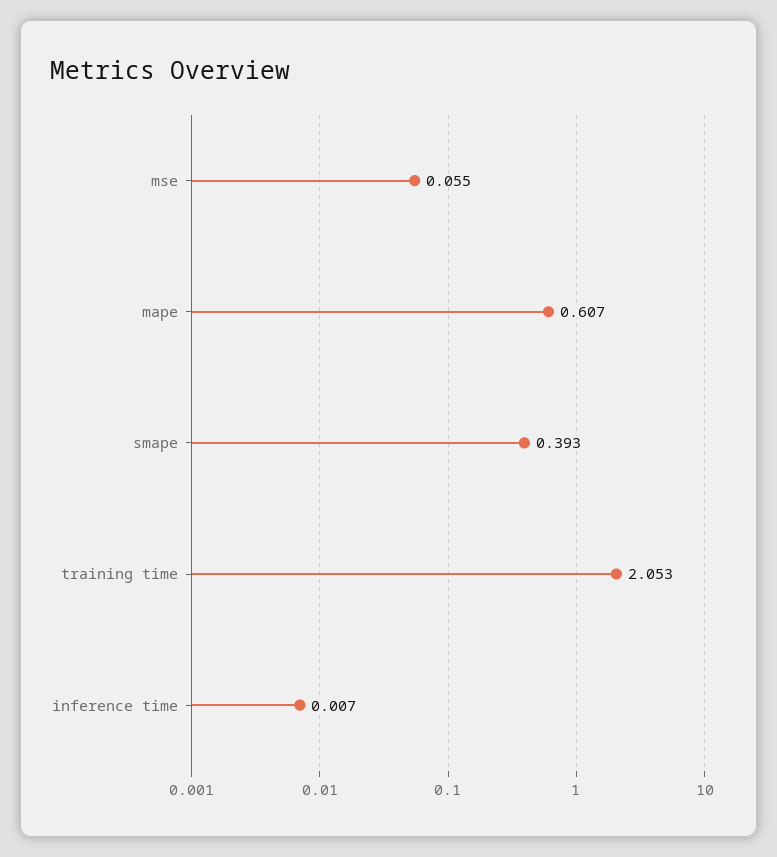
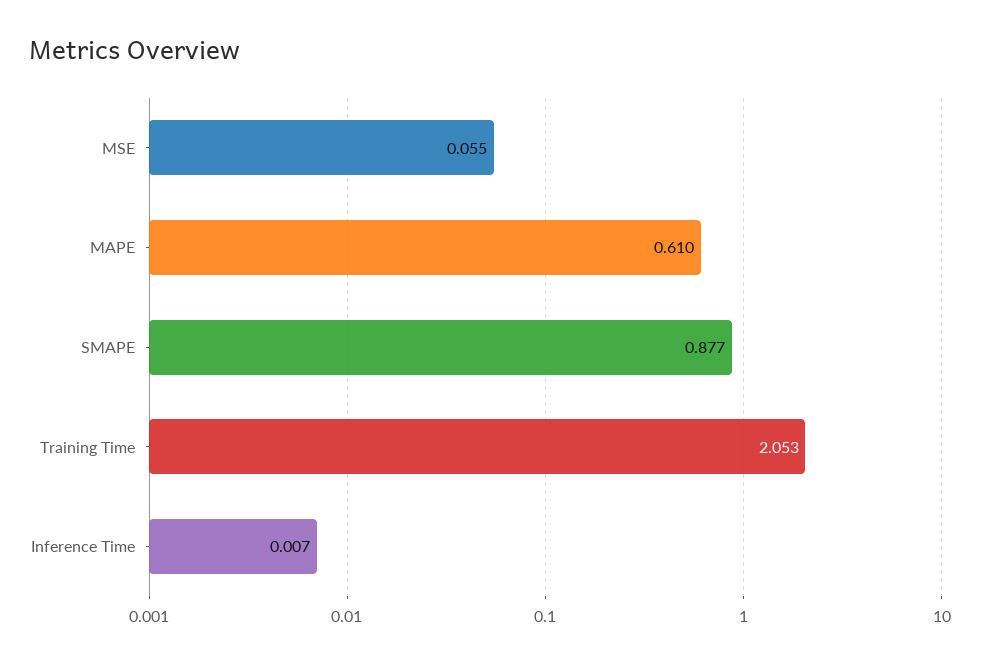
mape: 0.607 -> 0.61
smape: 0.393 -> 0.877

